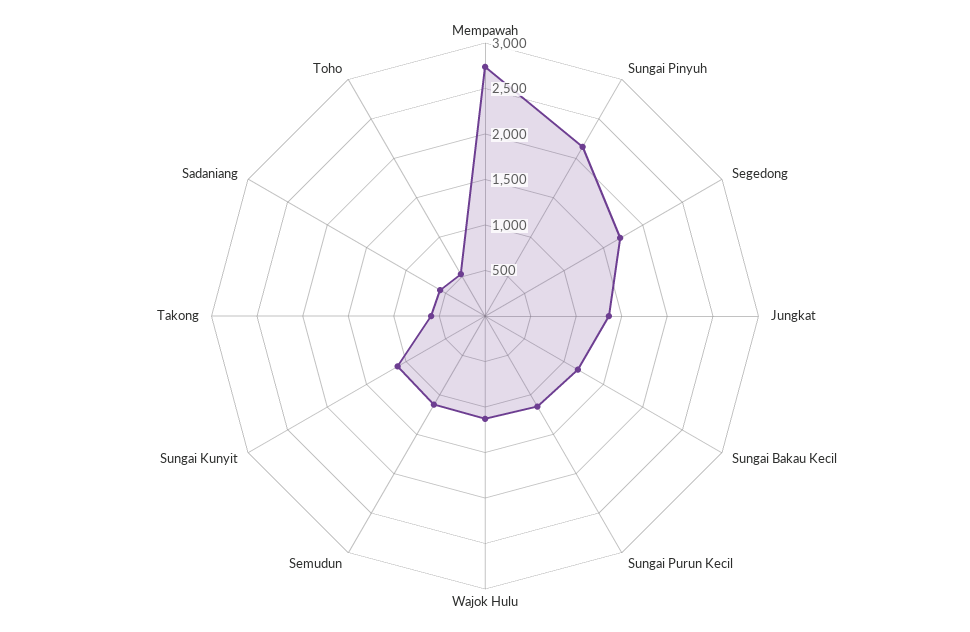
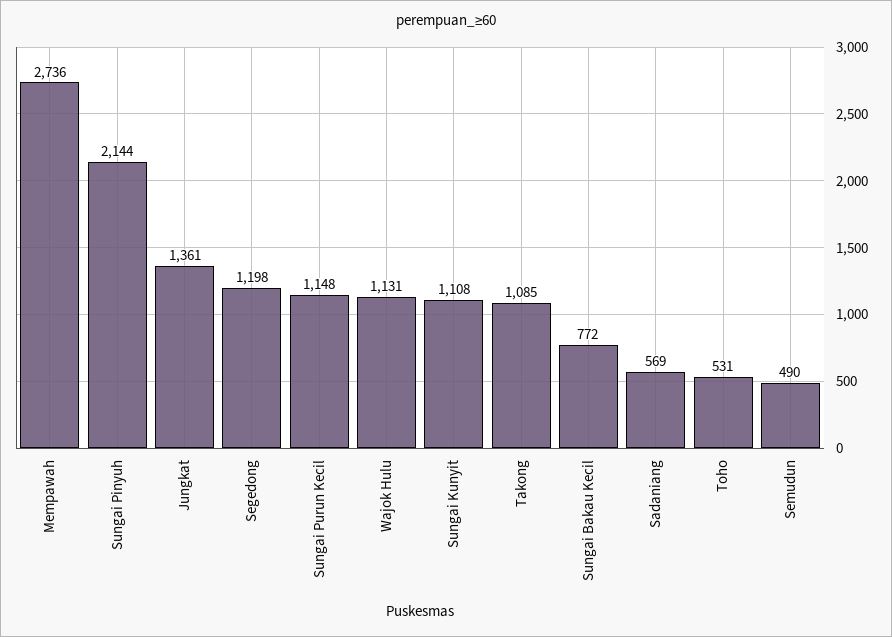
Segedong: 1700 -> 1198
Sungai Bakau Kecil: 1200 -> 772
Semudun: 1100 -> 490
Takong: 600 -> 1085

